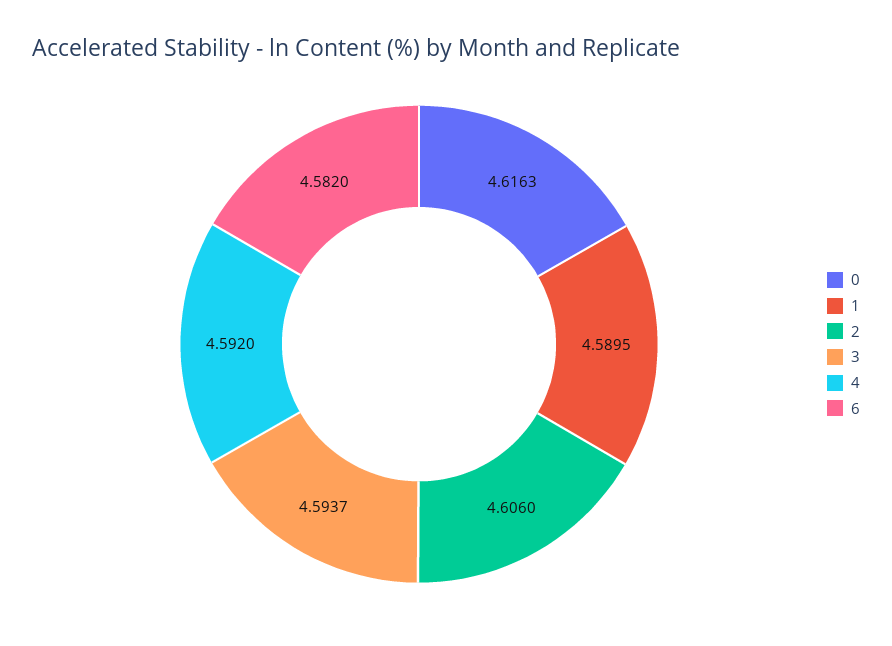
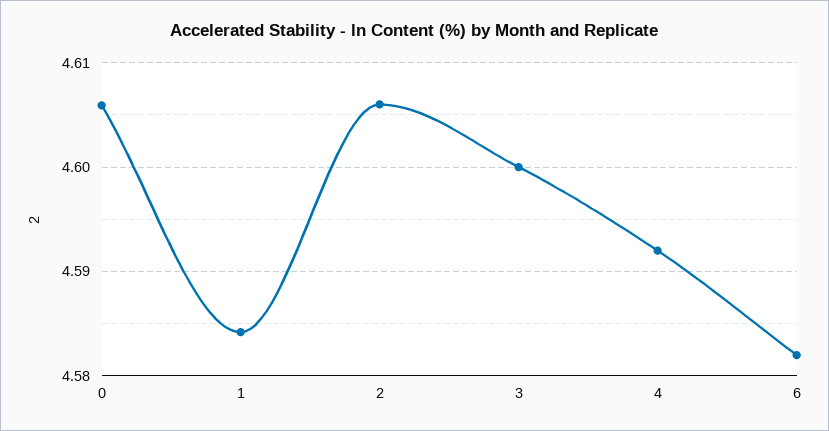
0: 4.6163 -> 4.606
1: 4.5895 -> 4.584
3: 4.5937 -> 4.6

